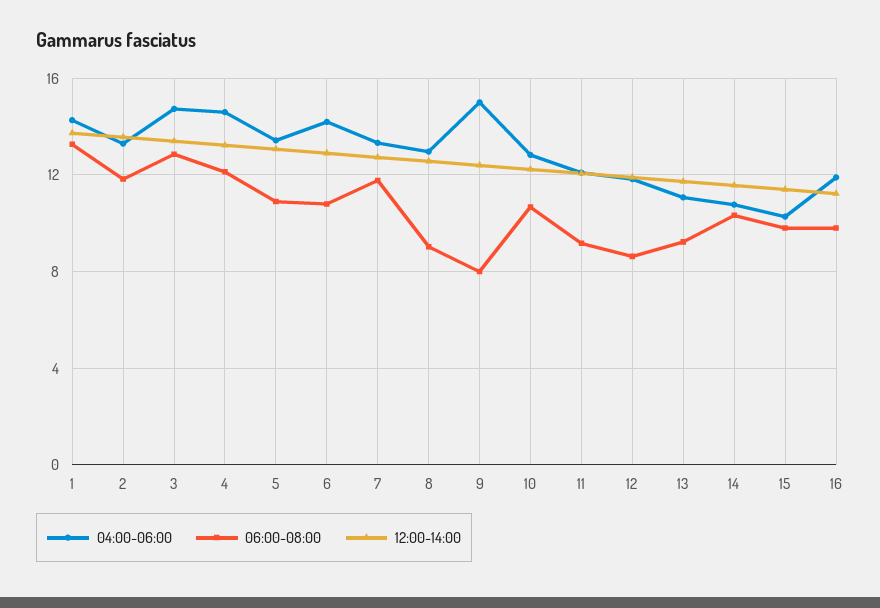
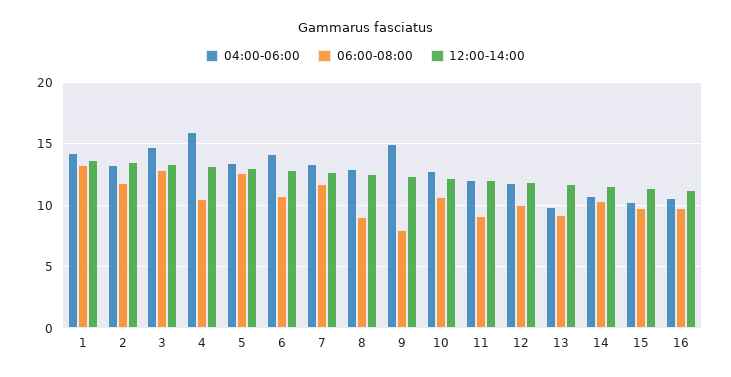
04:00-06:00, 4: 14.5 -> 16
06:00-08:00, 4: 12 -> 10.5
06:00-08:00, 5: 11 -> 12.5
06:00-08:00, 12: 8.5 -> 10
04:00-06:00, 13: 11 -> 10
04:00-06:00, 16: 12 -> 10.5

